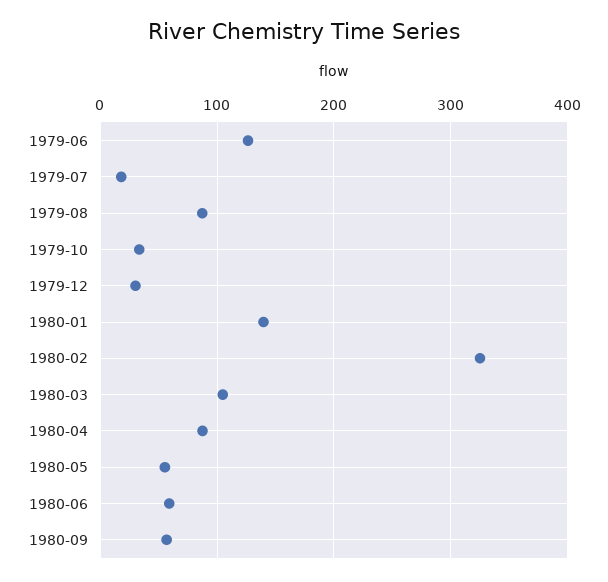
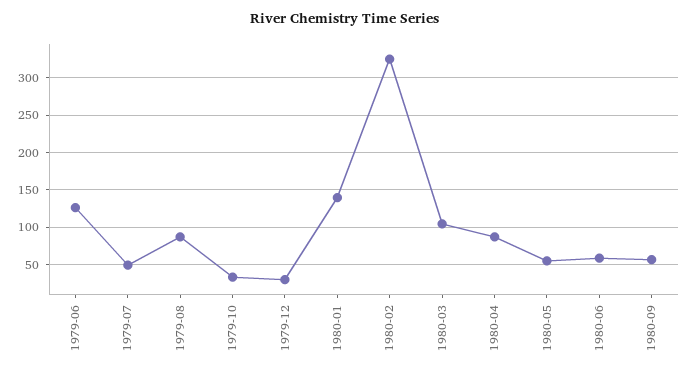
1979-07: 20 -> 50

